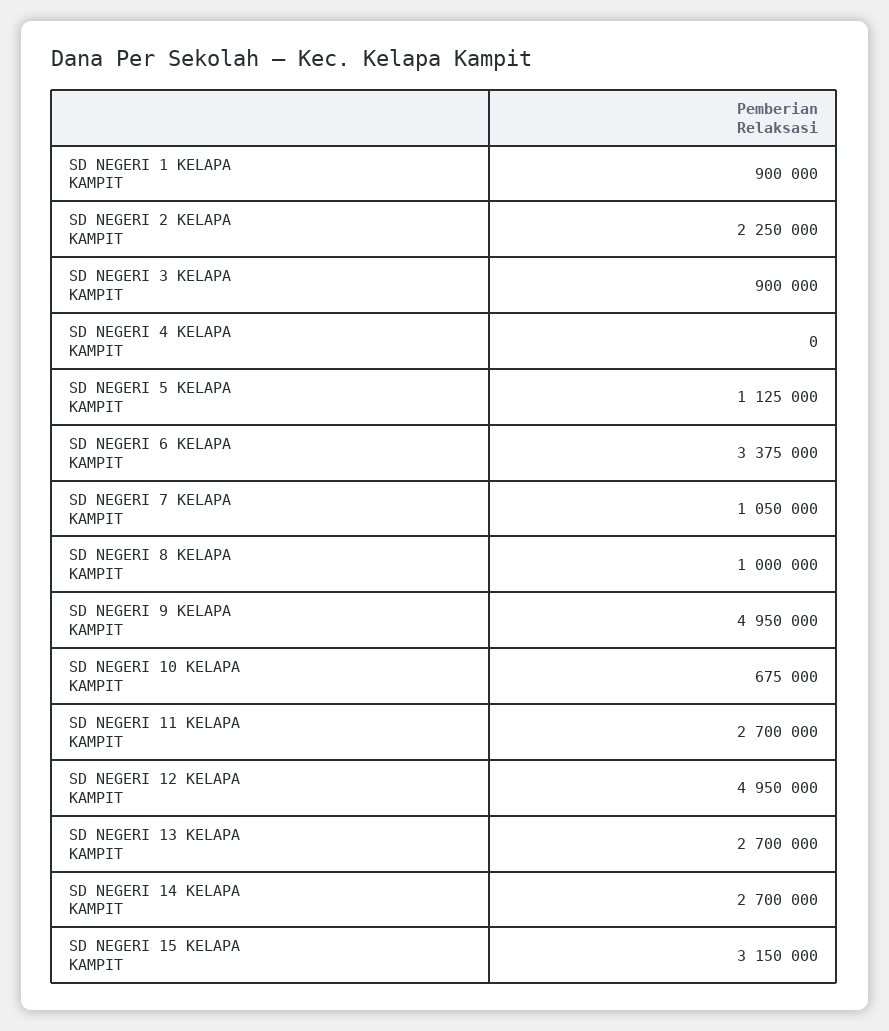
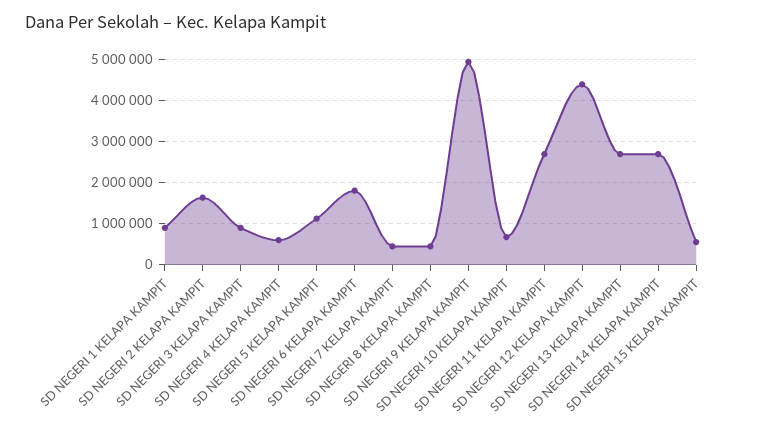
SD NEGERI 2 KELAPA KAMPIT: 2250000 -> 1600000
SD NEGERI 4 KELAPA KAMPIT: 0 -> 600000
SD NEGERI 6 KELAPA KAMPIT: 3375000 -> 1800000
SD NEGERI 7 KELAPA KAMPIT: 1050000 -> 400000
SD NEGERI 8 KELAPA KAMPIT: 1000000 -> 400000
SD NEGERI 12 KELAPA KAMPIT: 4950000 -> 4400000
SD NEGERI 15 KELAPA KAMPIT: 3150000 -> 600000

